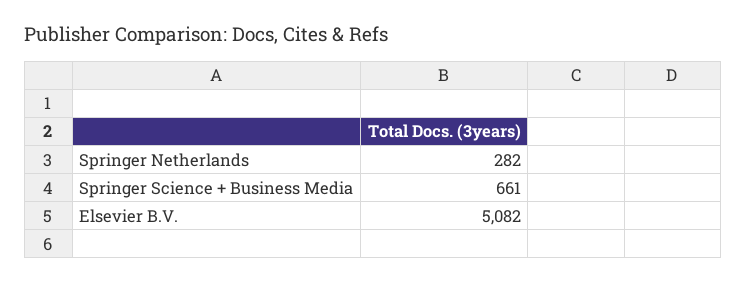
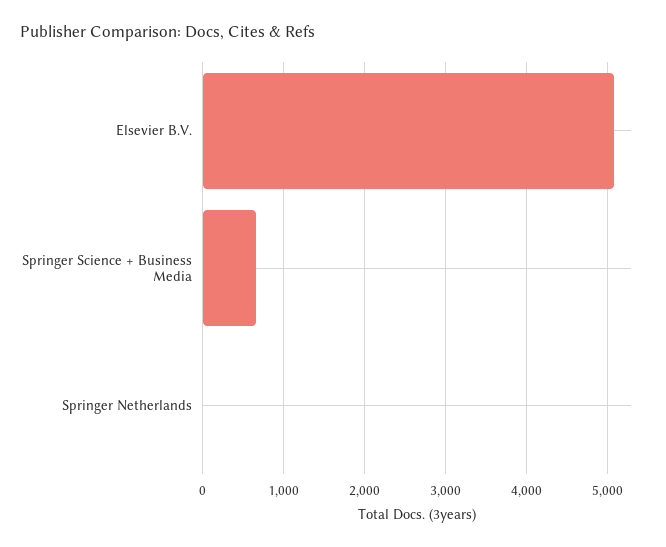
Springer Netherlands: 282 -> 0

